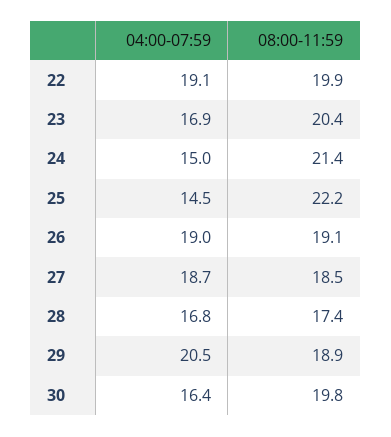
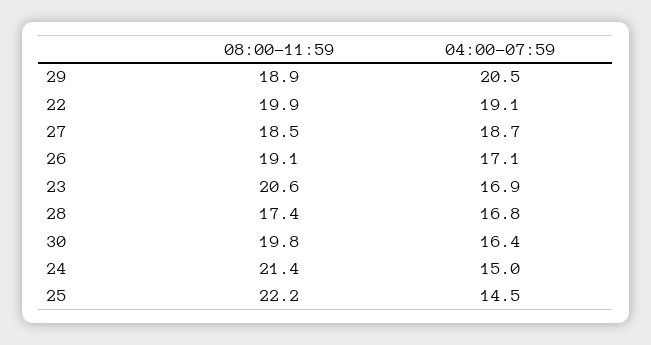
08:00-11:59, 23: 20.4 -> 20.6
04:00-07:59, 26: 19 -> 17.1

